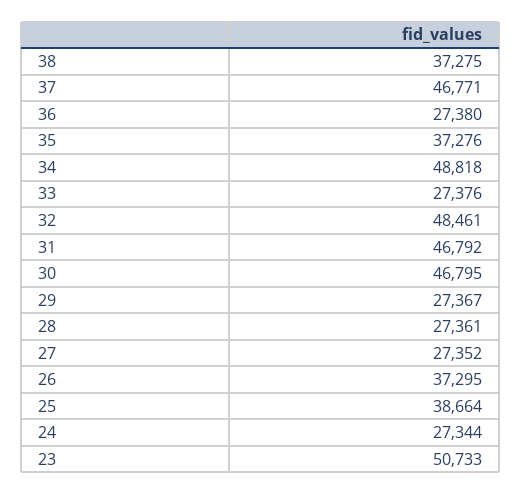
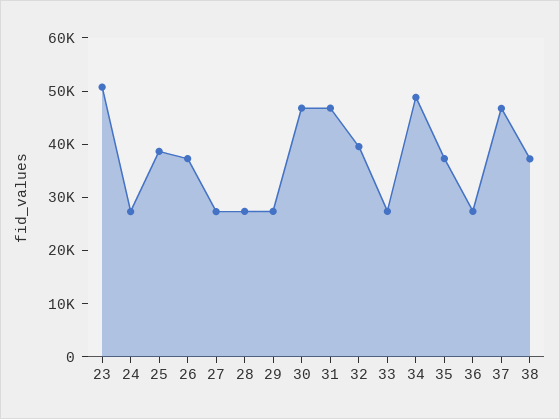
32: 48461 -> 40000

